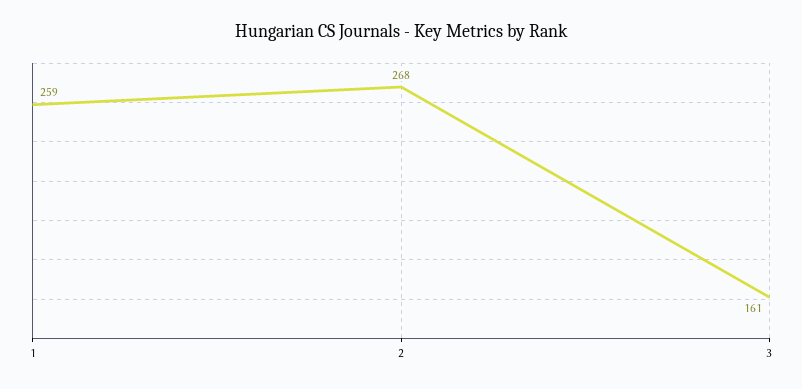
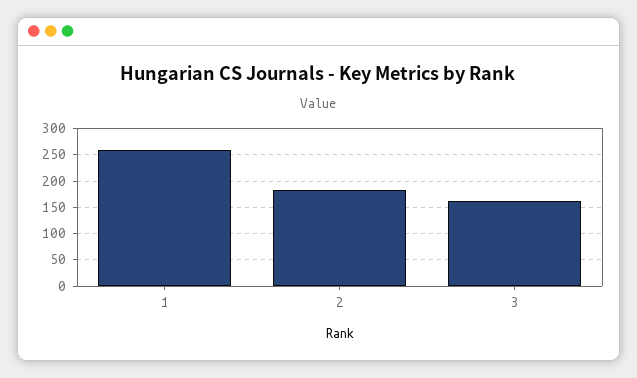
2: 268 -> 175

